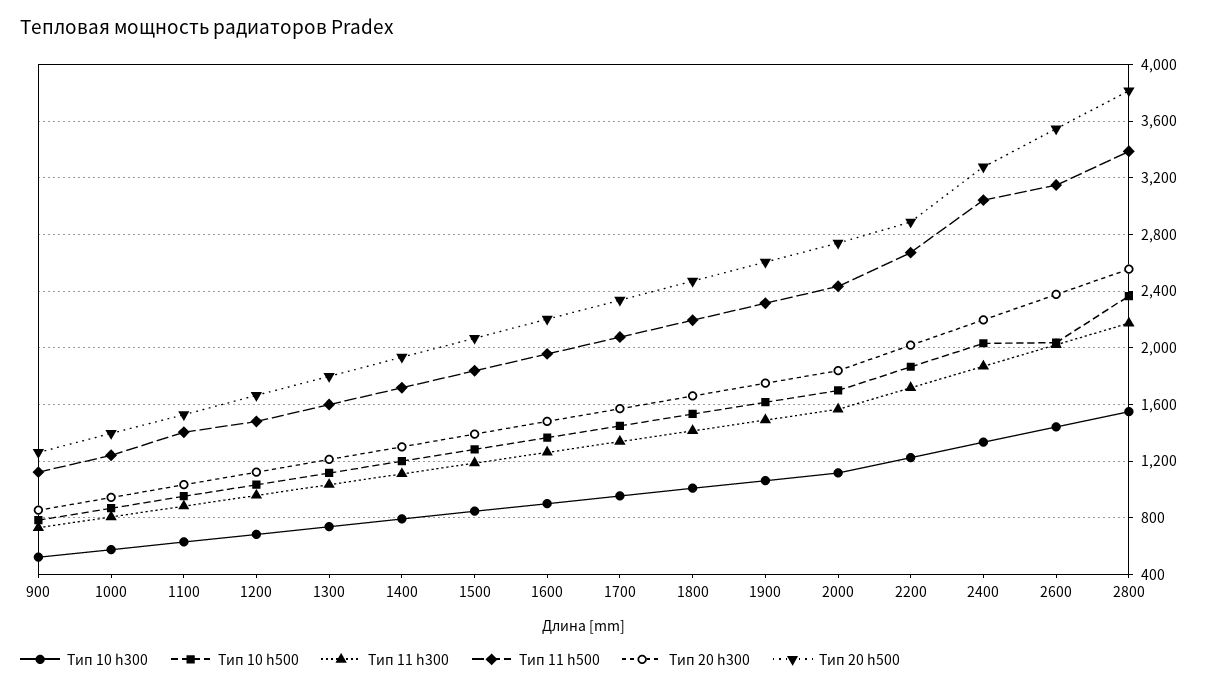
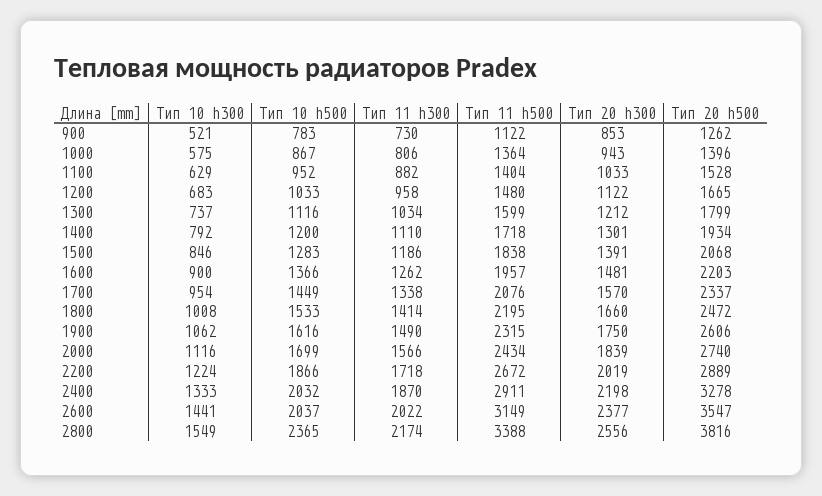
Тип 11 h500, 1000: 1250 -> 1364
Тип 11 h500, 2400: 3050 -> 2911

